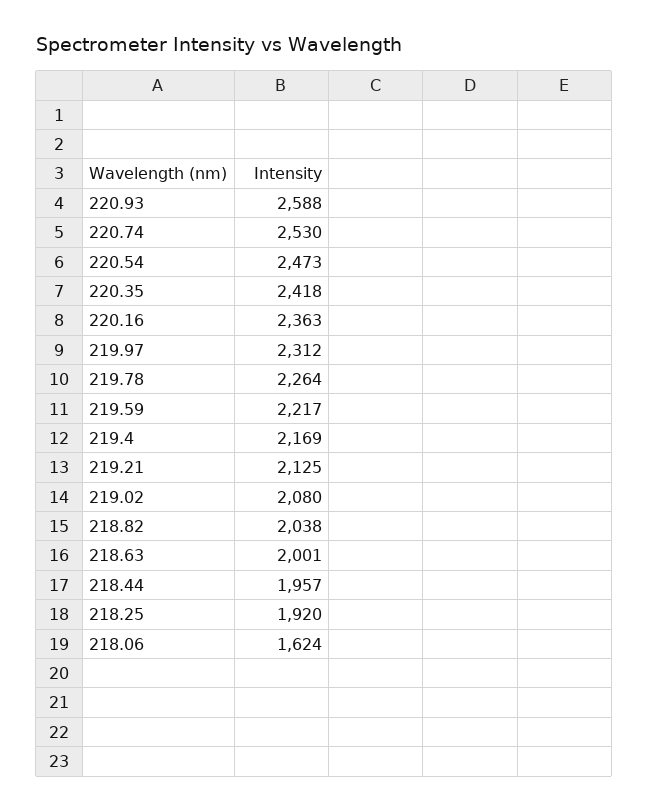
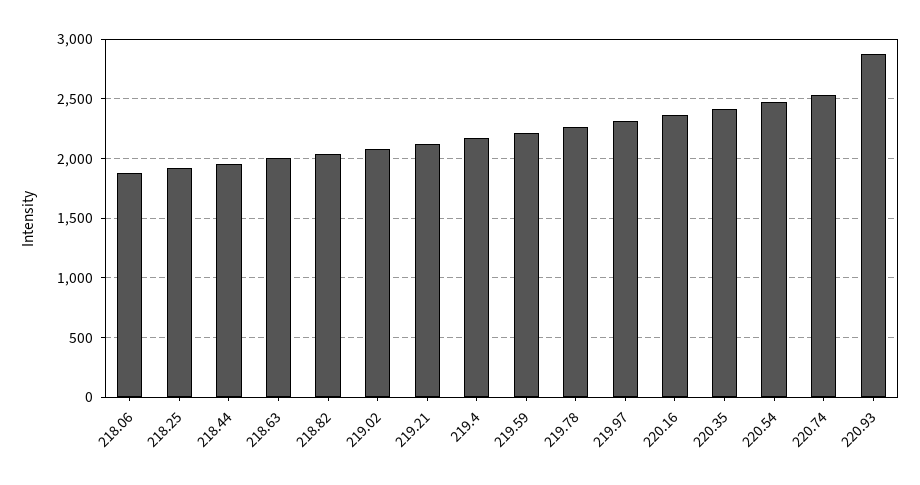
220.93: 2588 -> 2900
218.06: 1624 -> 1900

